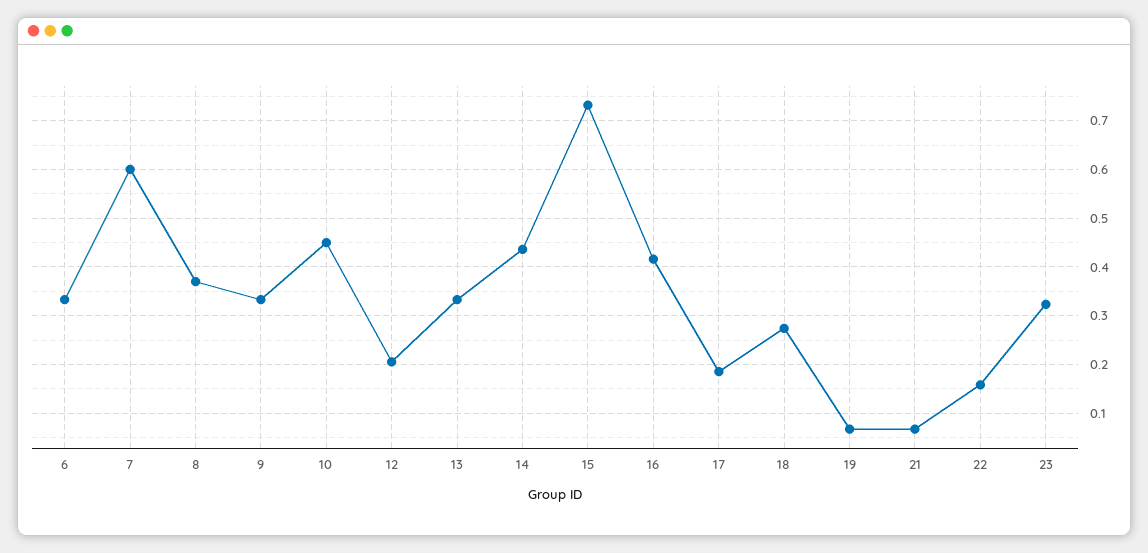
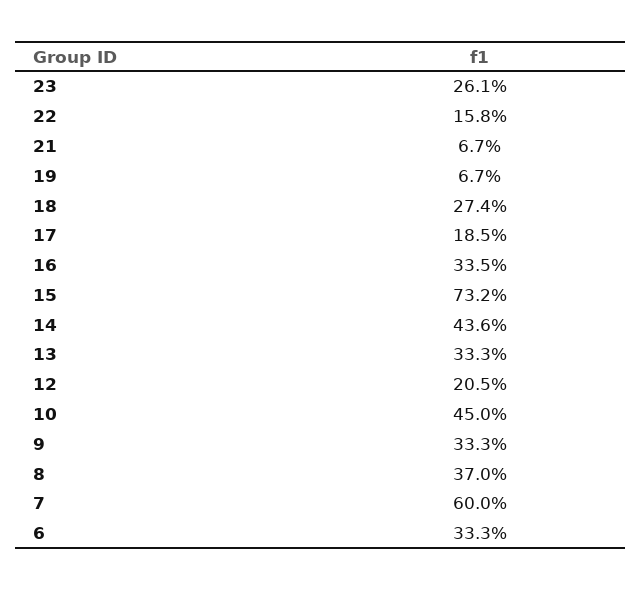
16: 0.42 -> 0.335
23: 0.32 -> 0.261

